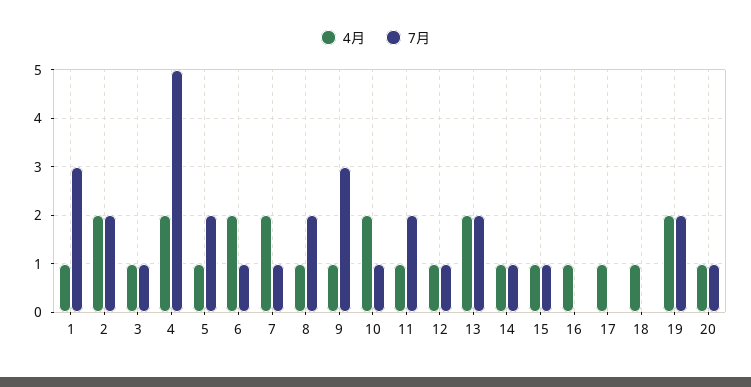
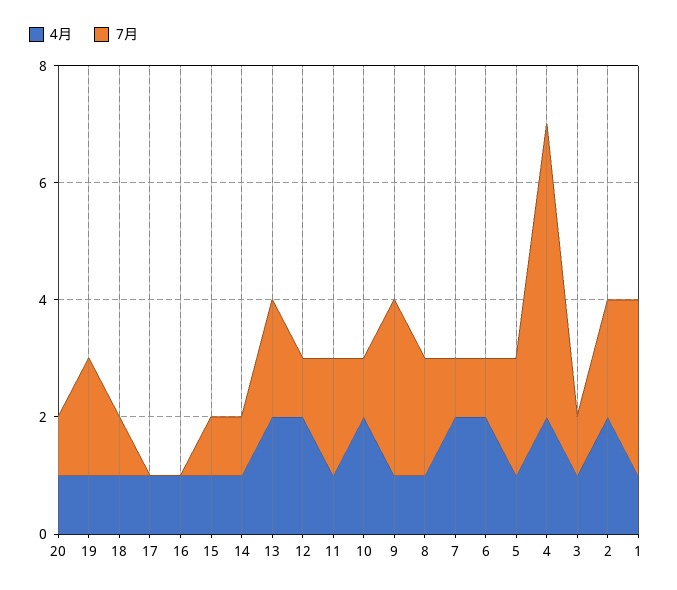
4月, 12: 1 -> 2
7月, 18: 0 -> 1
4月, 19: 2 -> 1

